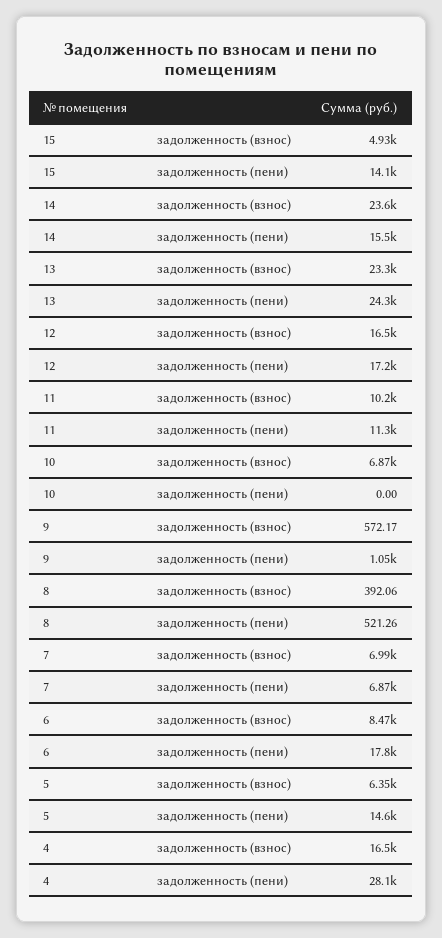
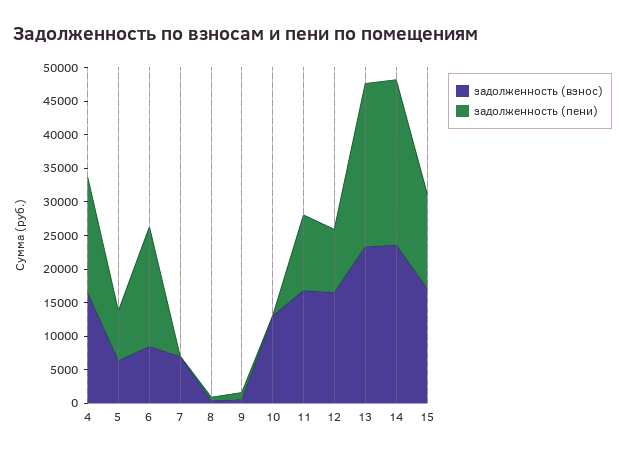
задолженность (взнос), 15: 4930 -> 17500
задолженность (пени), 14: 15500 -> 25000
задолженность (пени), 12: 17200 -> 10000
задолженность (взнос), 11: 10200 -> 17500
задолженность (взнос), 10: 6870 -> 12500
задолженность (пени), 7: 6870 -> 0
задолженность (пени), 5: 14600 -> 7500
задолженность (пени), 4: 28100 -> 17500

